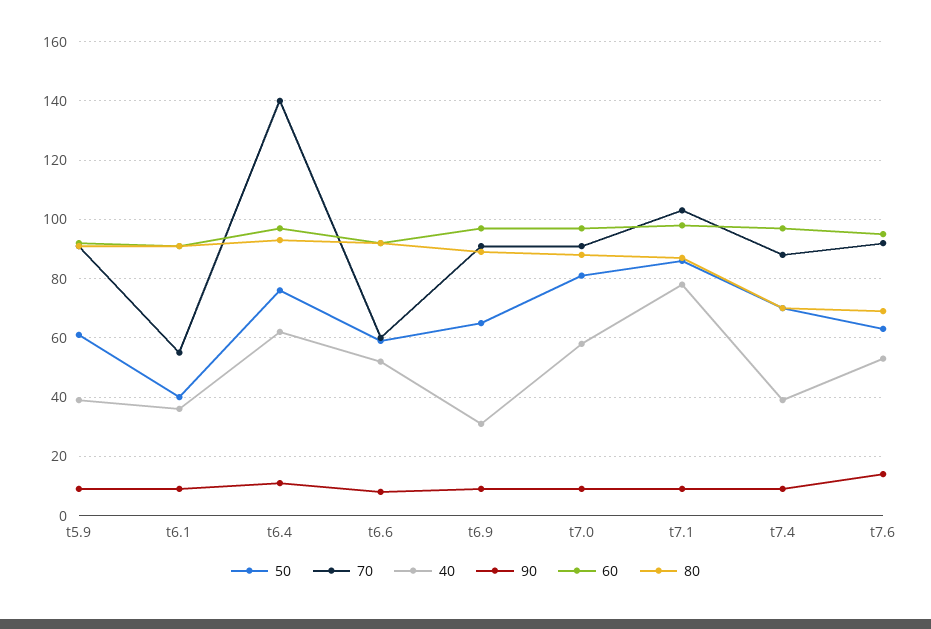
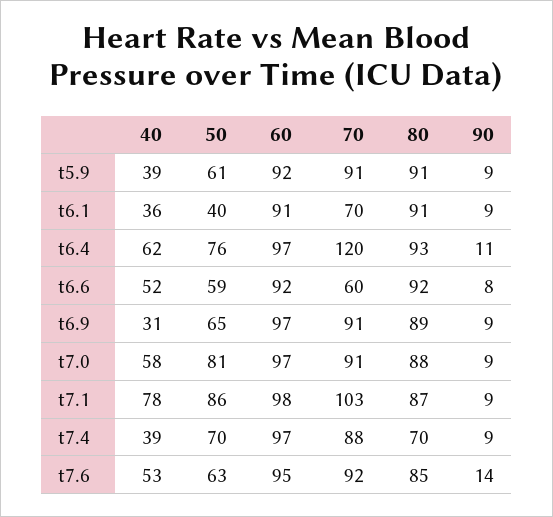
70, t6.1: 55 -> 70
70, t6.4: 140 -> 120
80, t7.6: 70 -> 85

